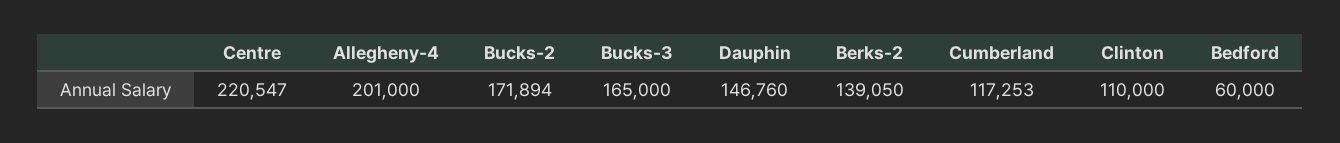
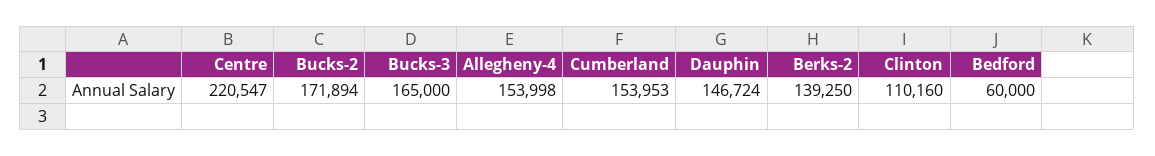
Allegheny-4: 201000 -> 153998
Dauphin: 146760 -> 146724
Berks-2: 139050 -> 139250
Cumberland: 117253 -> 153953
Clinton: 110000 -> 110160

